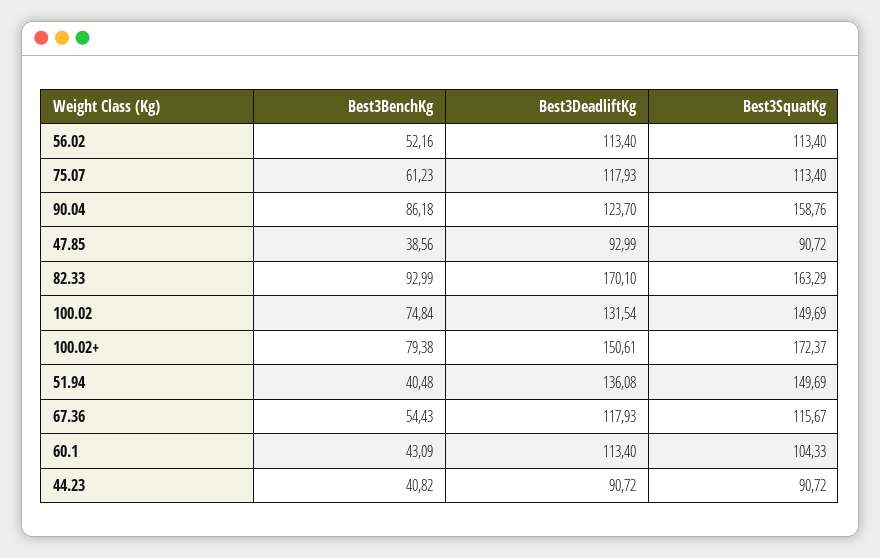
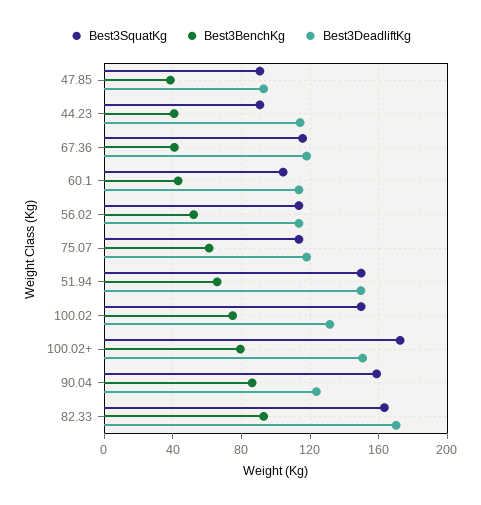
Best3BenchKg, 51.94: 40.48 -> 65
Best3DeadliftKg, 51.94: 136.08 -> 150
Best3BenchKg, 67.36: 54.43 -> 40
Best3DeadliftKg, 44.23: 90.72 -> 115

